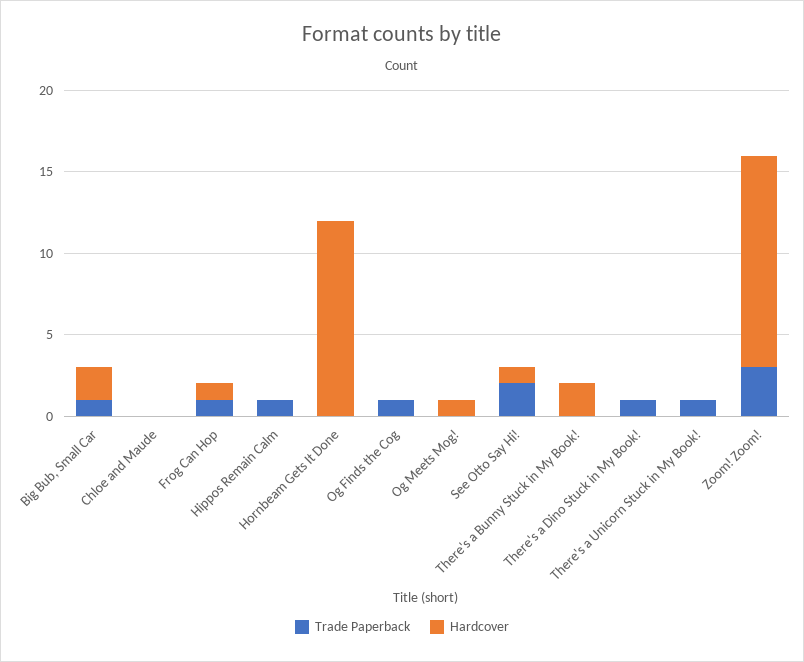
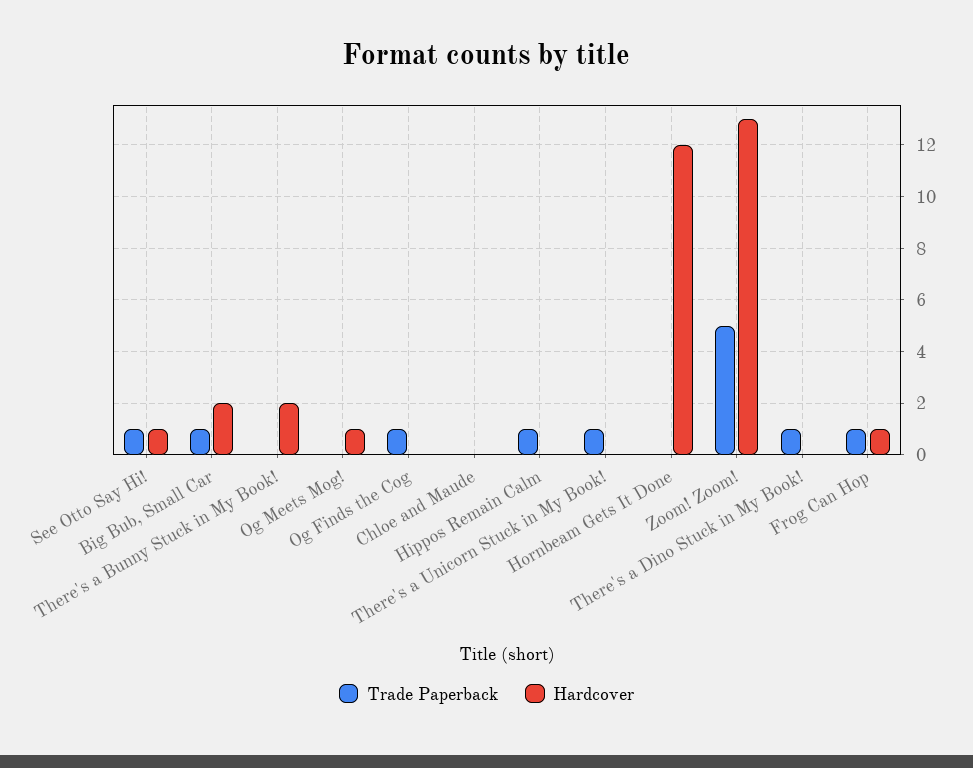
Trade Paperback, See Otto Say Hi!: 2 -> 1
Trade Paperback, Zoom! Zoom!: 3 -> 5

